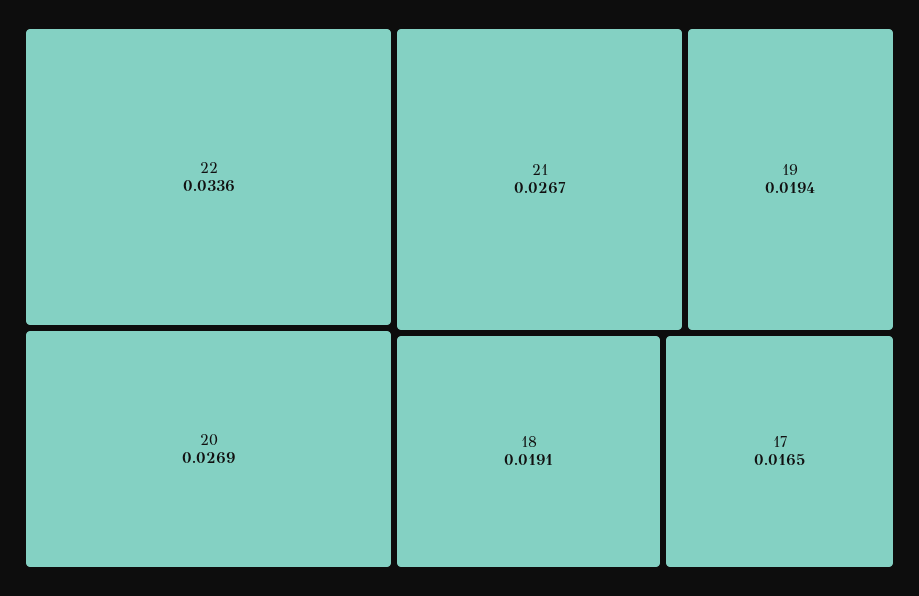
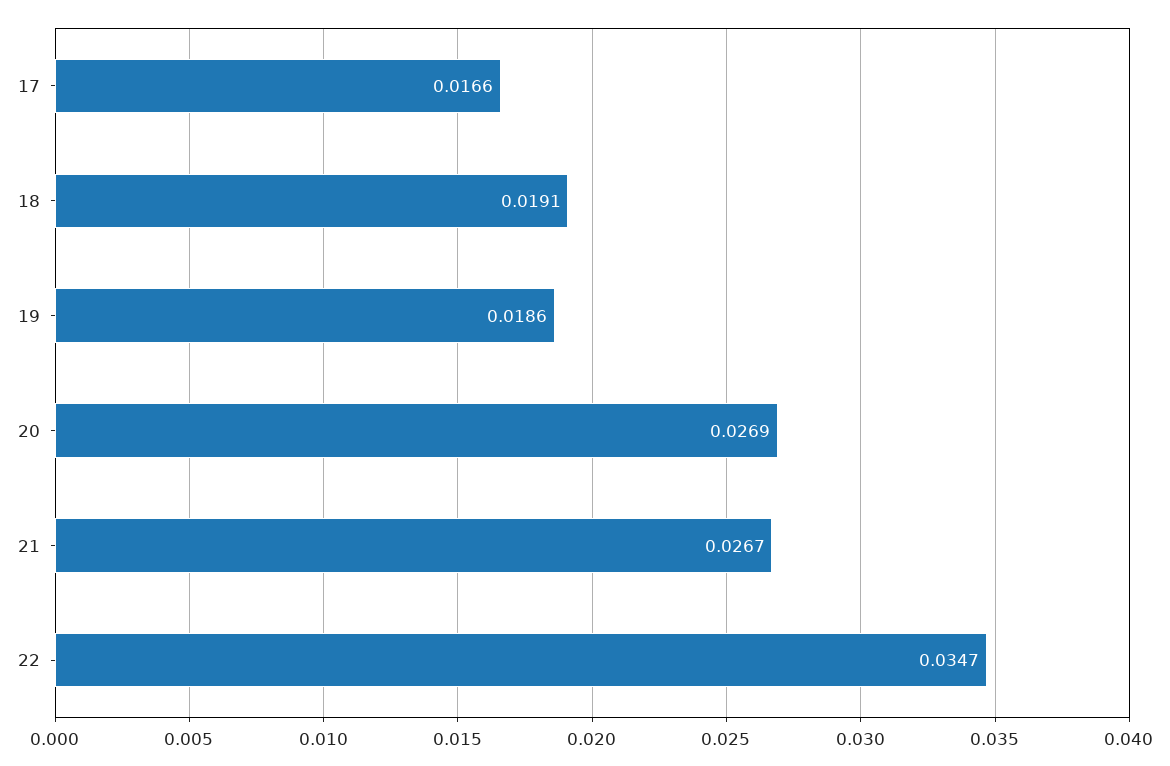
22: 0.0336 -> 0.0347
19: 0.0194 -> 0.0186
17: 0.0165 -> 0.0166

